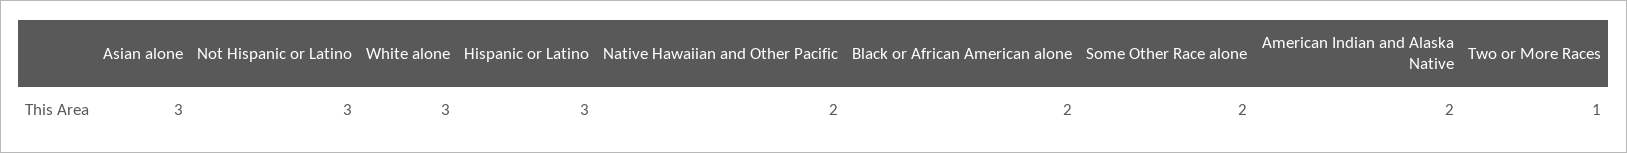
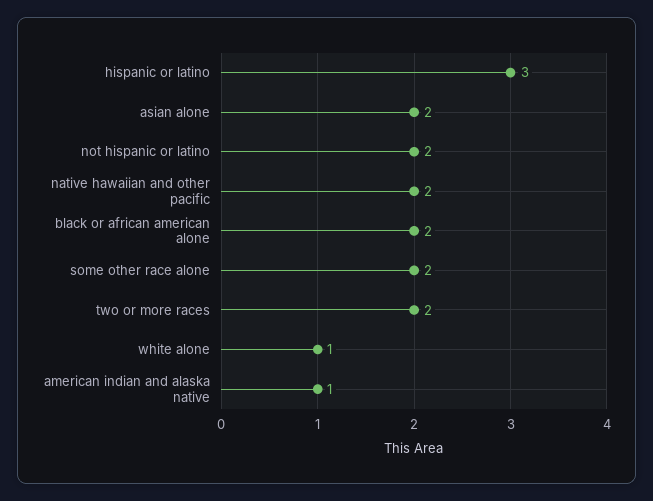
Asian alone: 3 -> 2
Not Hispanic or Latino: 3 -> 2
White alone: 3 -> 1
American Indian and Alaska Native: 2 -> 1
Two or More Races: 1 -> 2

